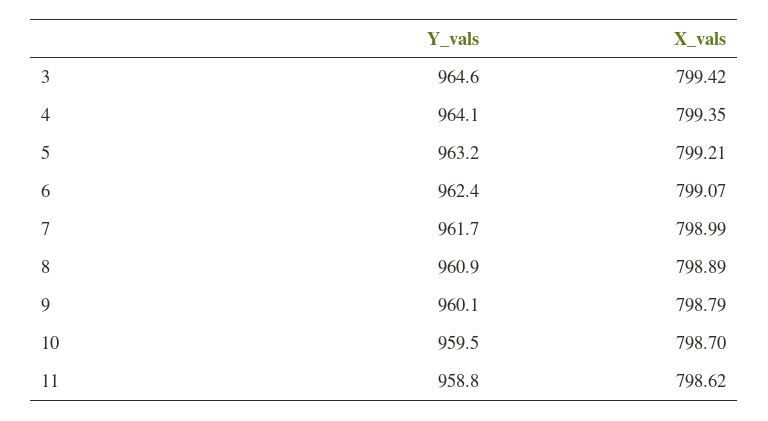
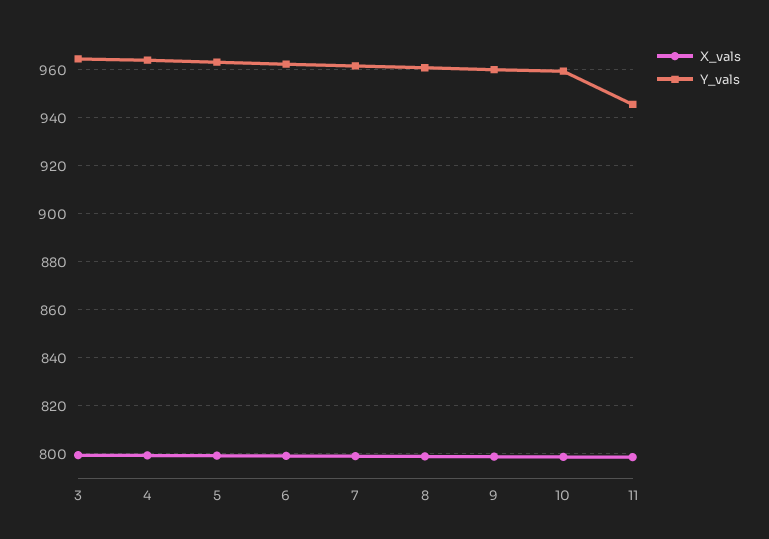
Y_vals, 11: 958.8 -> 945

